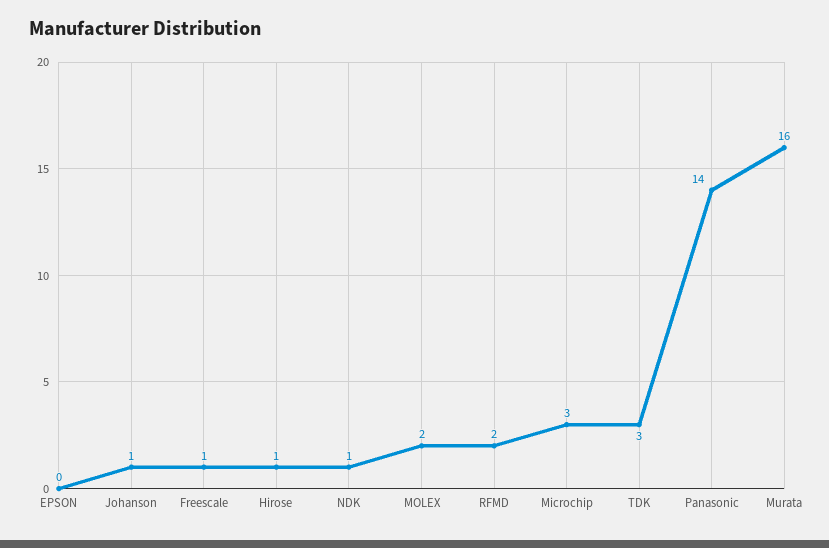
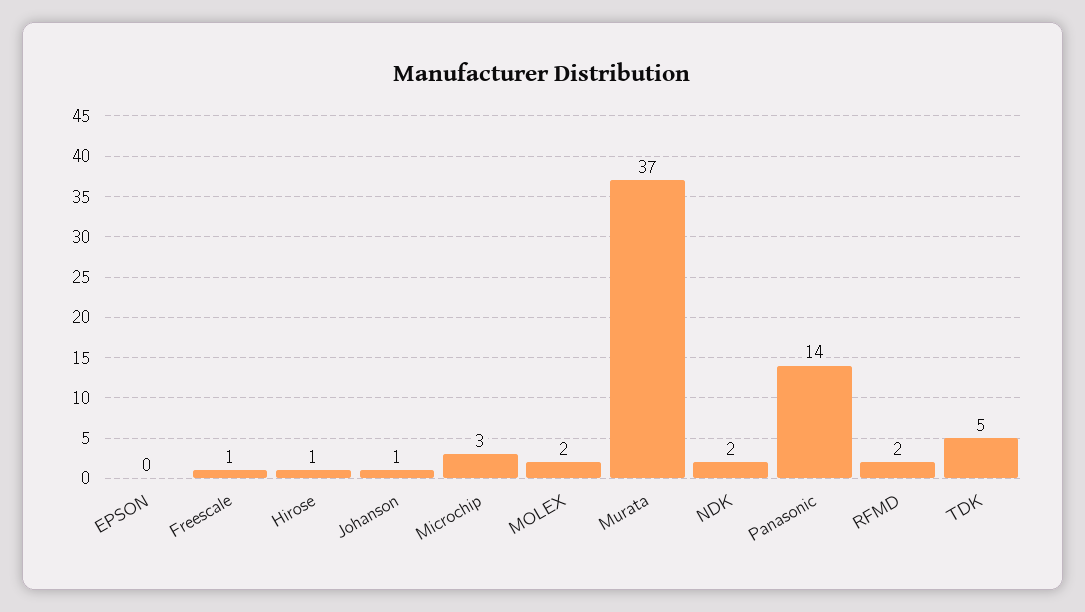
NDK: 1 -> 2
TDK: 3 -> 5
Murata: 16 -> 37

